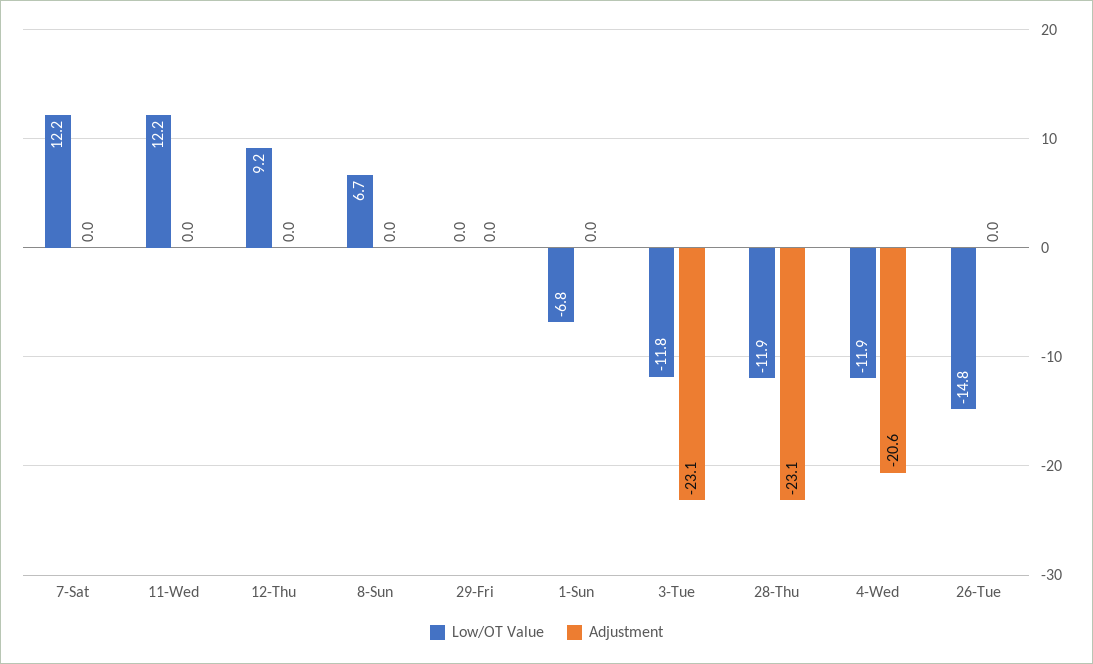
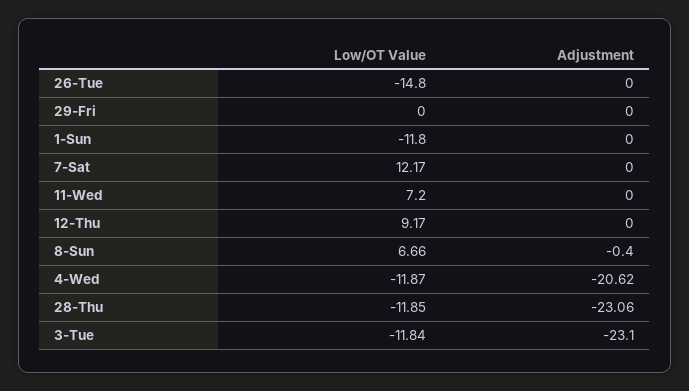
Low/OT Value, 11-Wed: 12.2 -> 7.2
Adjustment, 8-Sun: 0 -> -0.4
Low/OT Value, 1-Sun: -6.8 -> -11.8

